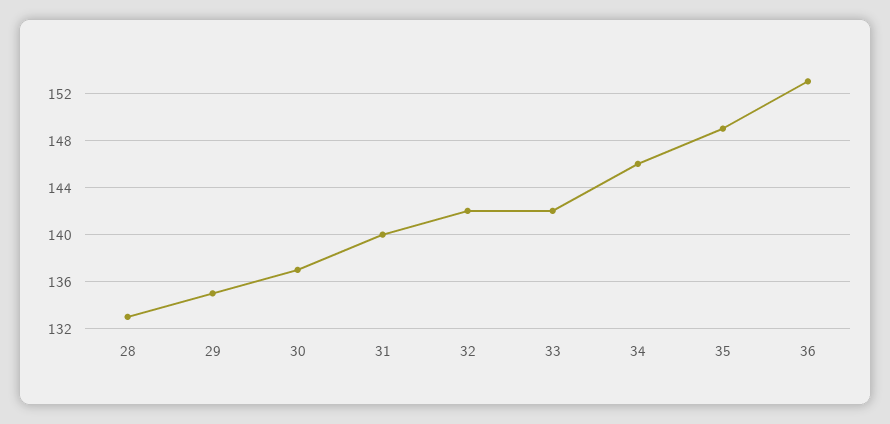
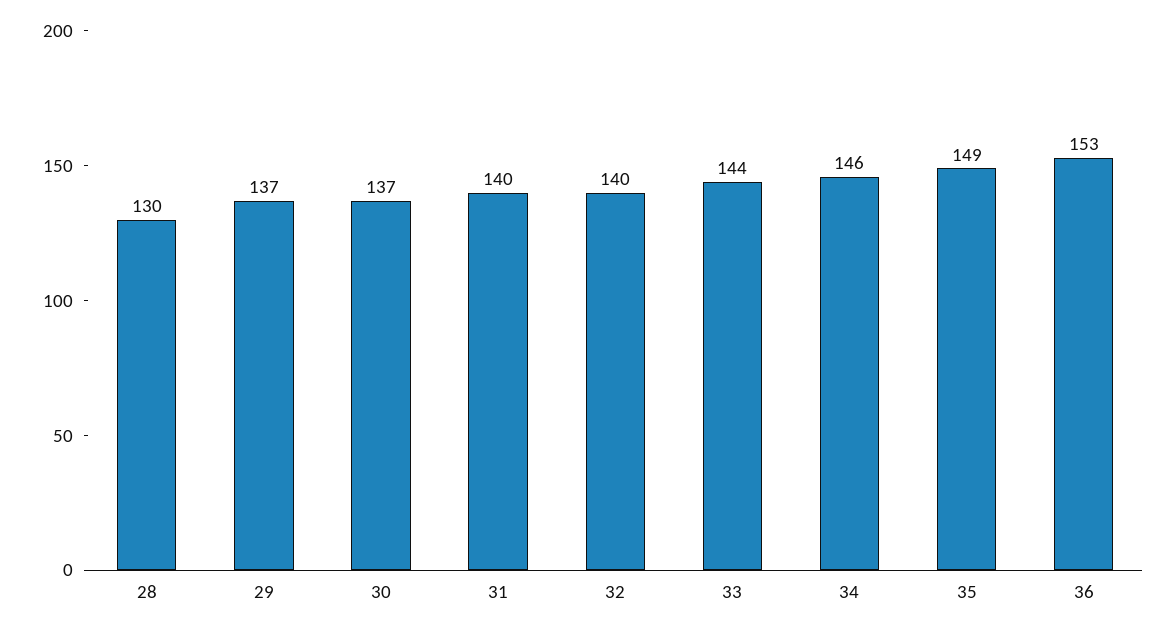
28: 133 -> 130
29: 135 -> 137
32: 142 -> 140
33: 142 -> 144

